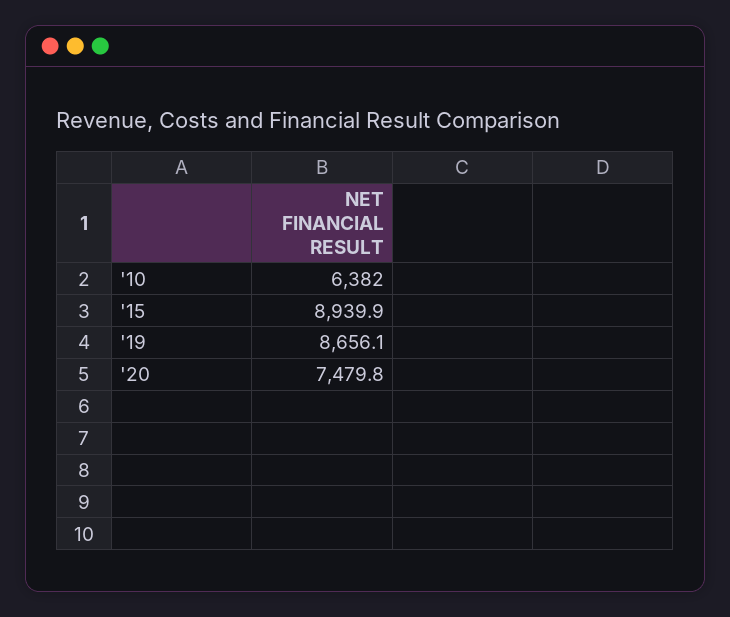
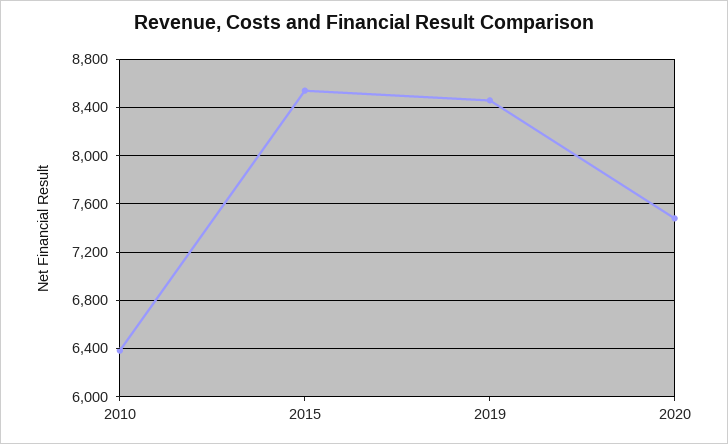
'15: 8939.9 -> 8550
'19: 8656.1 -> 8450

